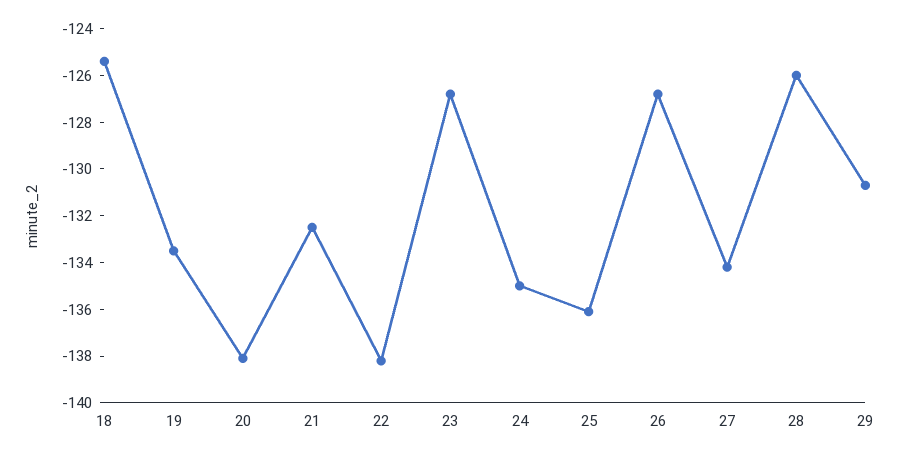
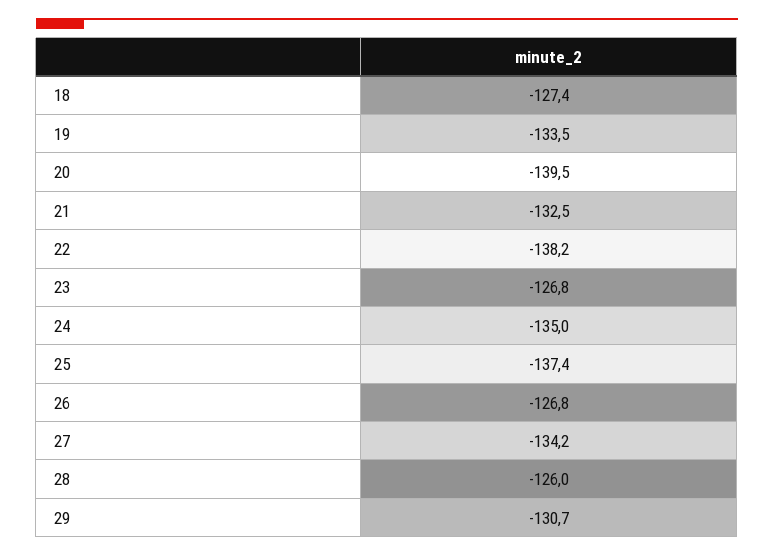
18: -125.5 -> -127.4
20: -138 -> -139.5
25: -136 -> -137.4

